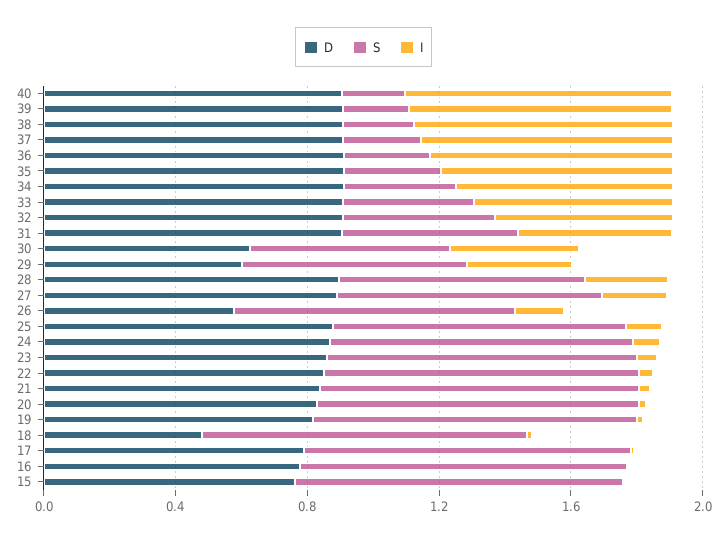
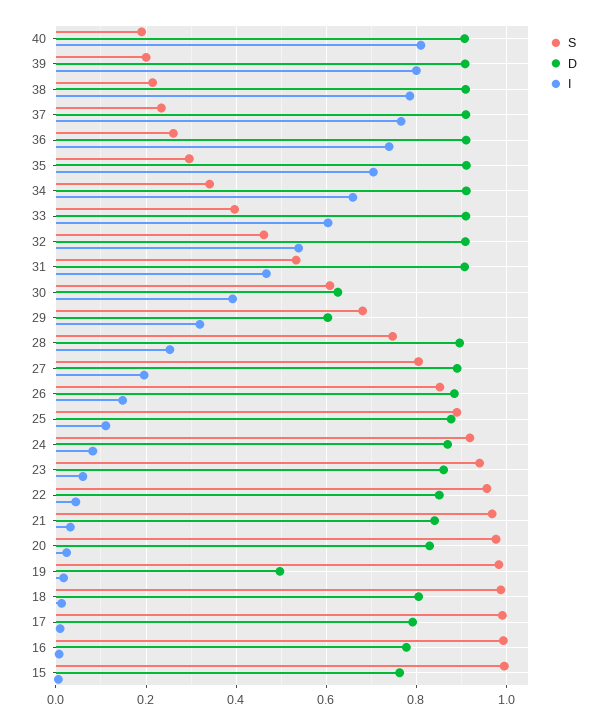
D, 26: 0.6 -> 0.88
D, 19: 0.8 -> 0.5
D, 18: 0.5 -> 0.8

